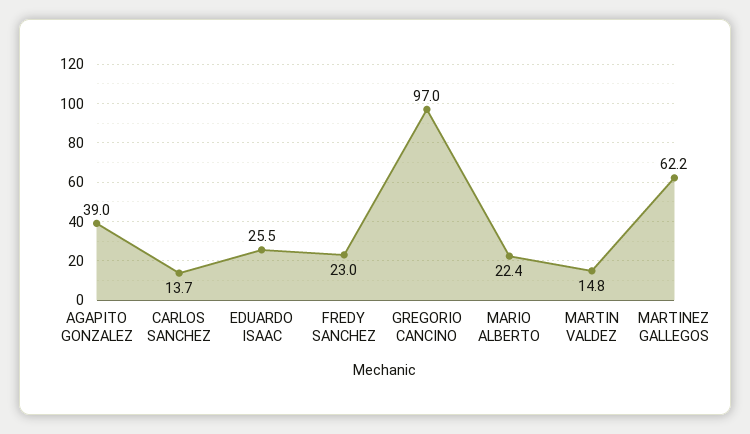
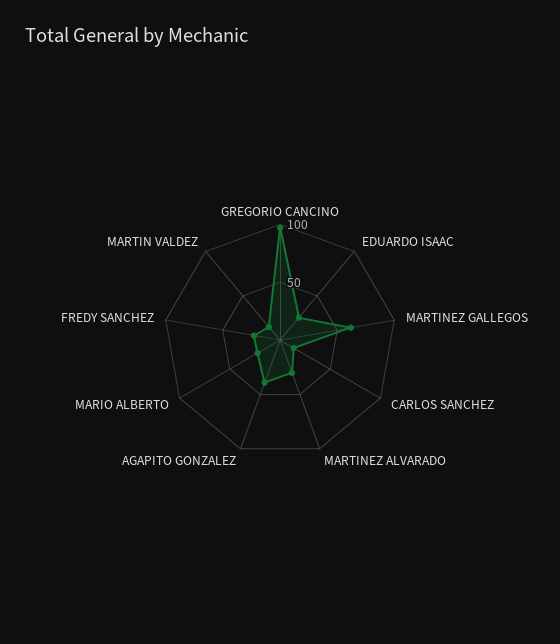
MARTINEZ ALVARADO: none -> 30

